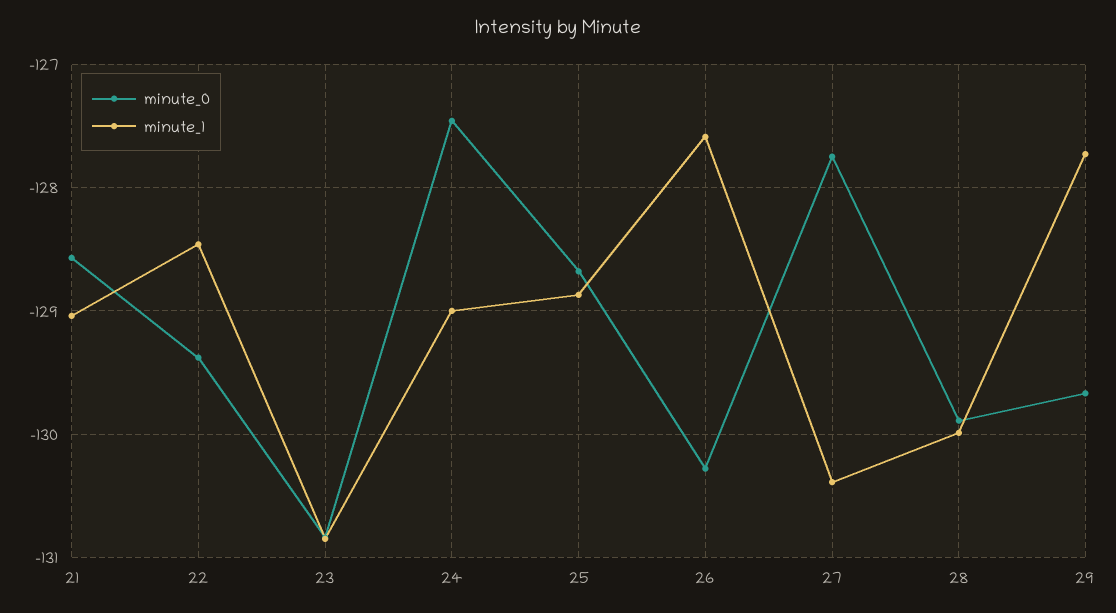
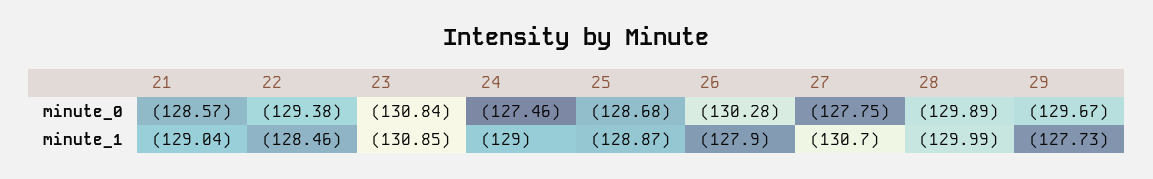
minute_1, 26: -127.6 -> -127.9
minute_1, 27: -130.4 -> -130.7

